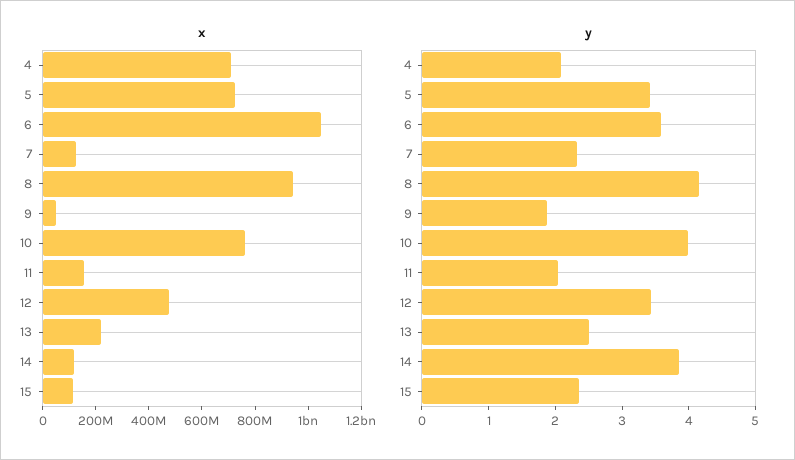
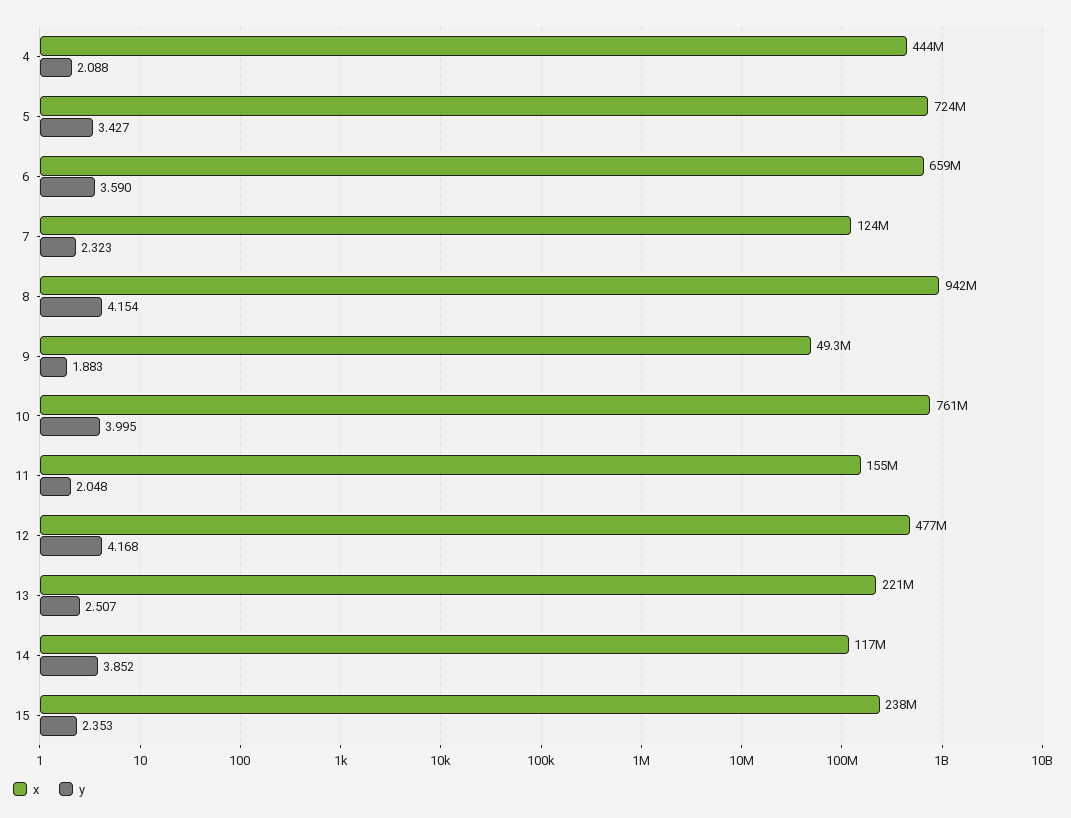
x, 4: 700000000 -> 444000000
x, 6: 1050000000 -> 659000000
x, 15: 100000000 -> 238000000
y, 12: 3.4 -> 4.168

